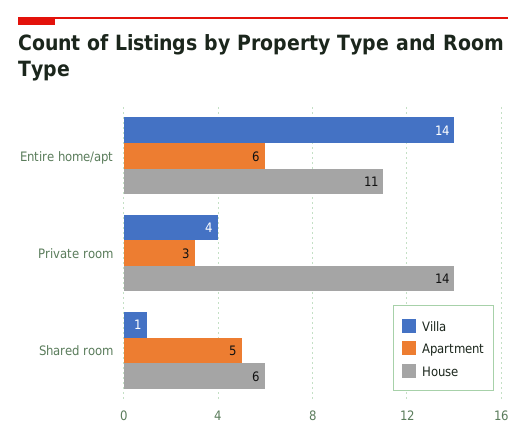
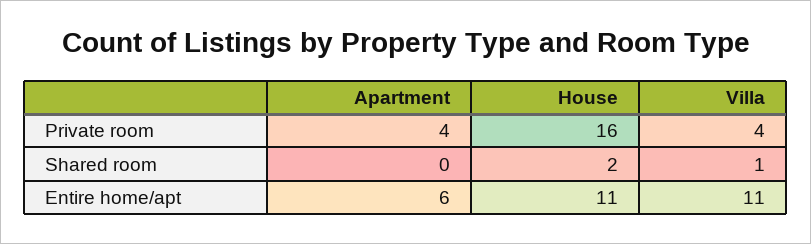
Villa, Entire home/apt: 14 -> 11
Apartment, Private room: 3 -> 4
House, Private room: 14 -> 16
Apartment, Shared room: 5 -> 0
House, Shared room: 6 -> 2

